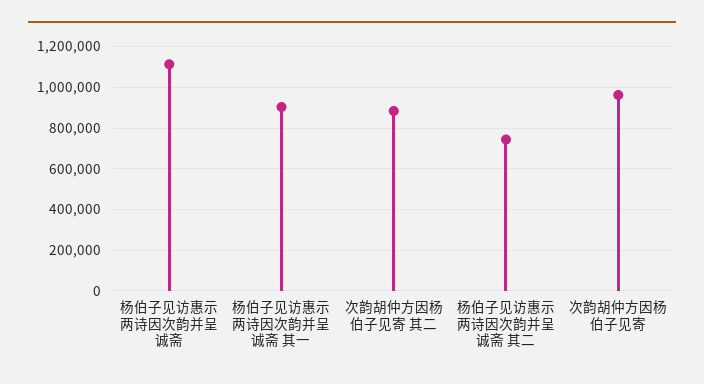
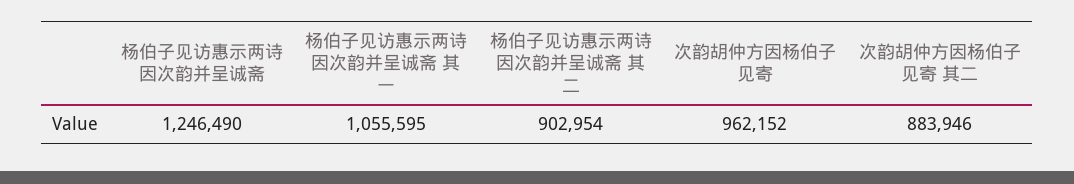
杨伯子见访惠示两诗因次韵并呈诚斋: 1100000 -> 1246490
杨伯子见访惠示两诗因次韵并呈诚斋 其一: 900000 -> 1055595
杨伯子见访惠示两诗因次韵并呈诚斋 其二: 750000 -> 902954

